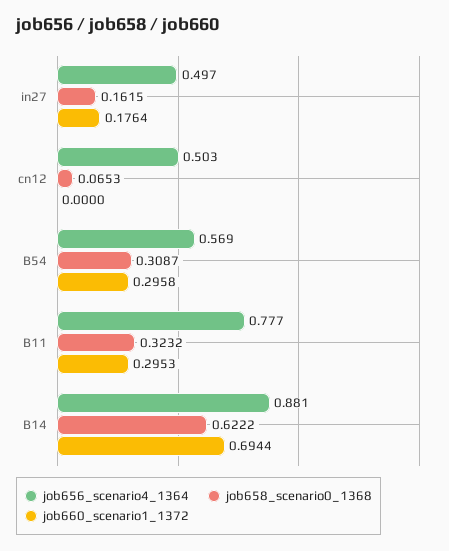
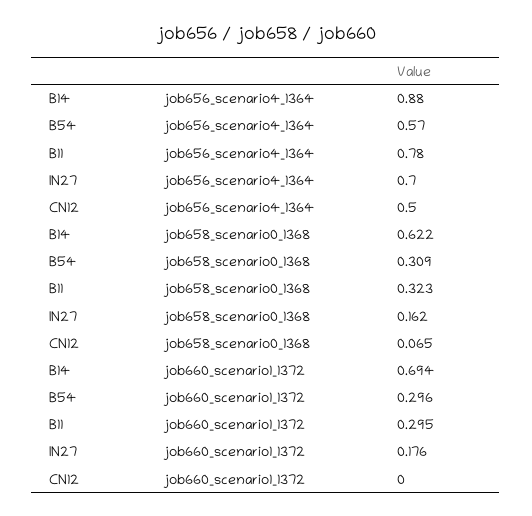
job656_scenario4_1364, in27: 0.497 -> 0.7

